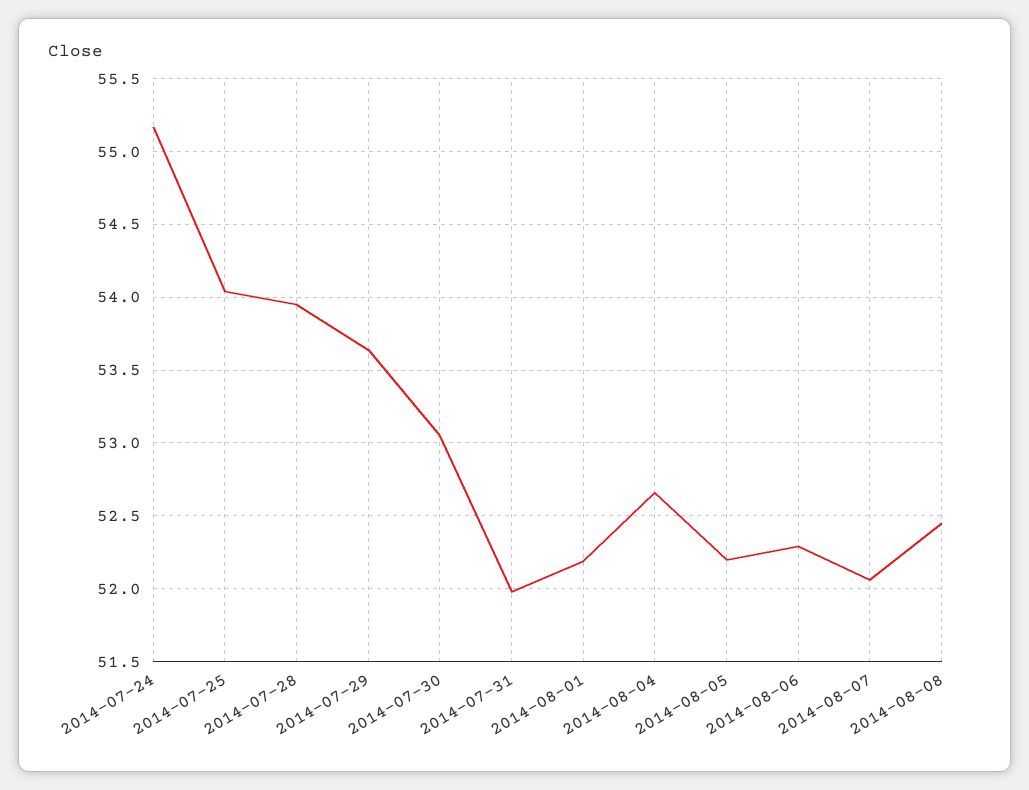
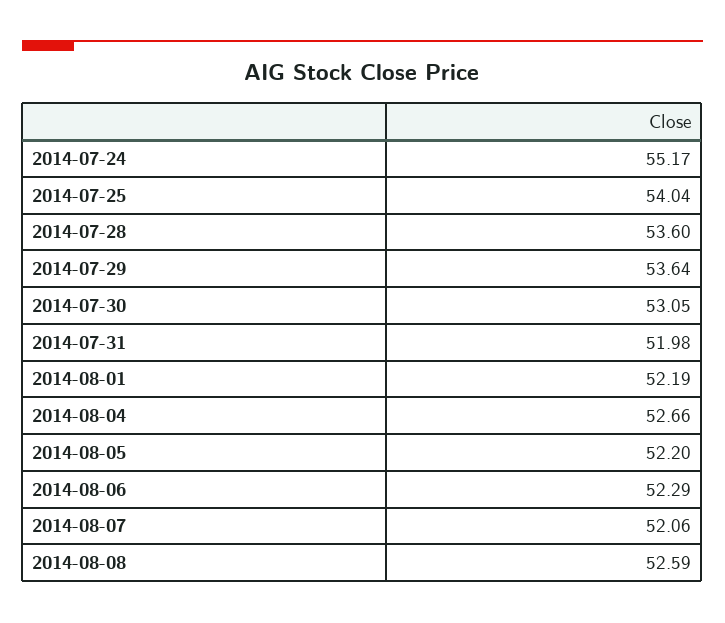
2014-07-28: 53.95 -> 53.6
2014-08-08: 52.45 -> 52.59

